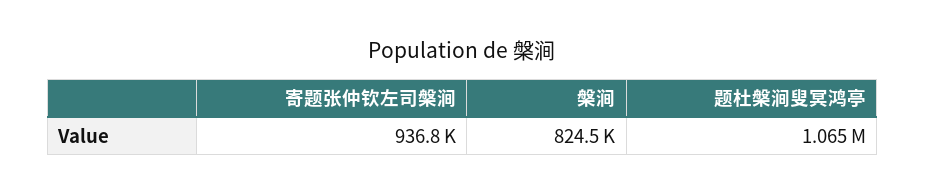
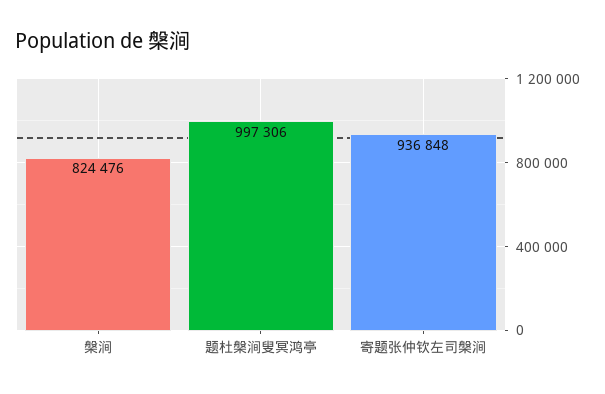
题杜槃涧叟冥鸿亭: 1065000 -> 997306

